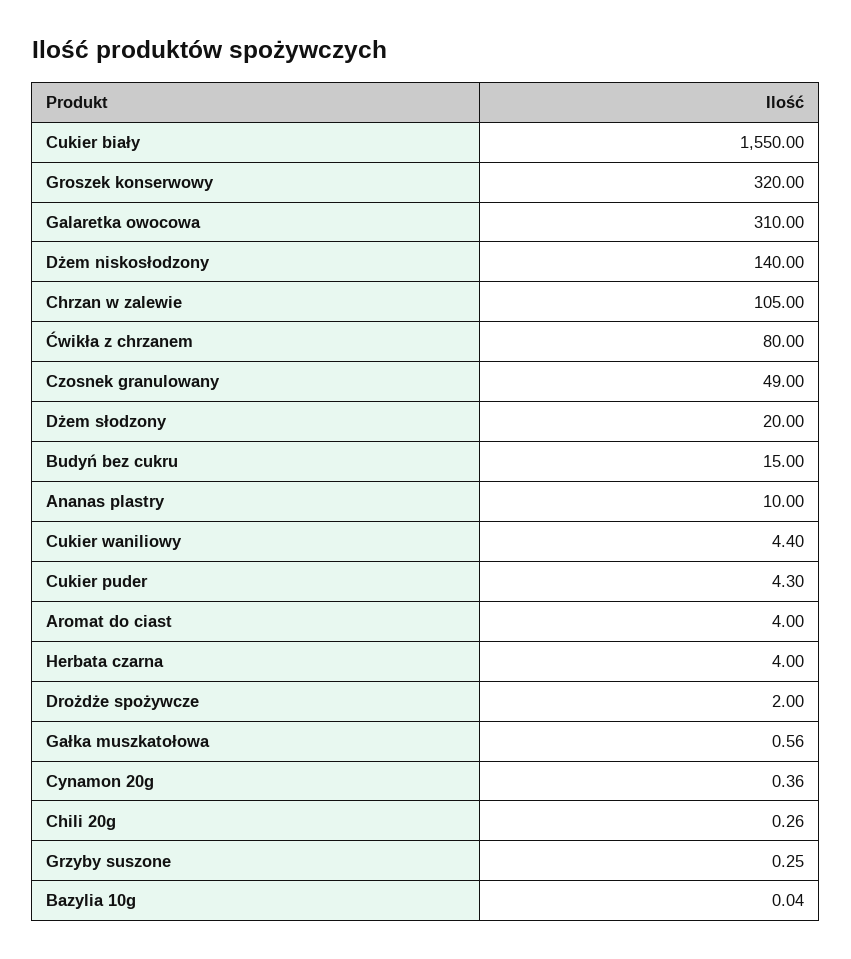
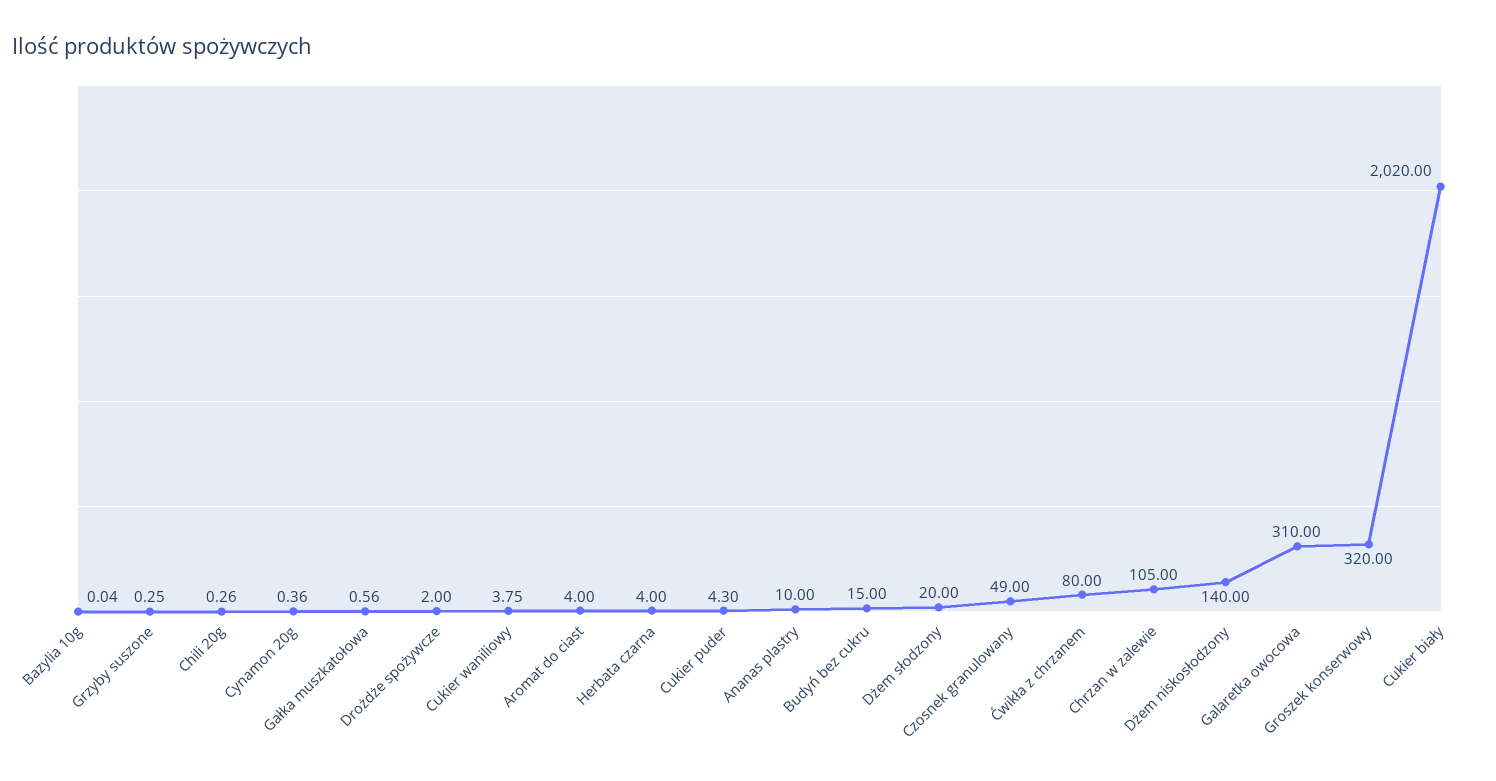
Cukier biały: 1550 -> 2020
Cukier waniliowy: 4.4 -> 3.75

